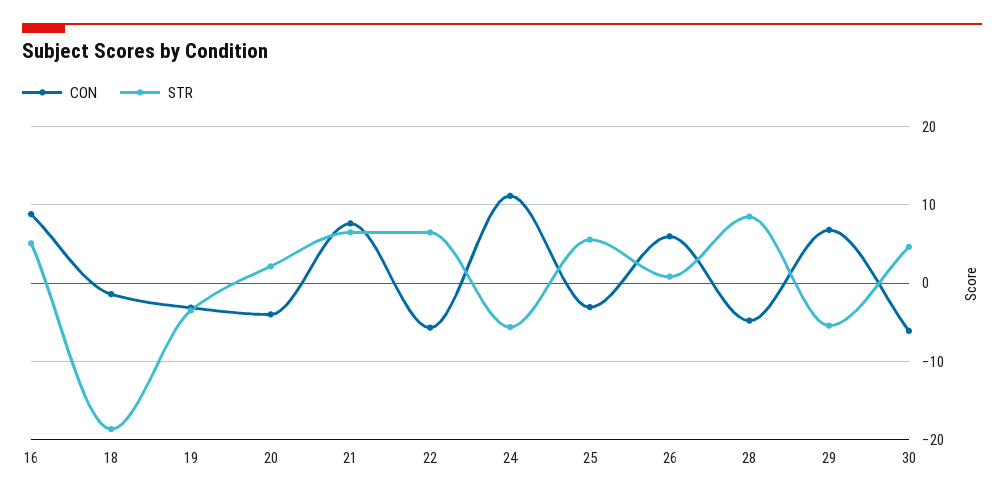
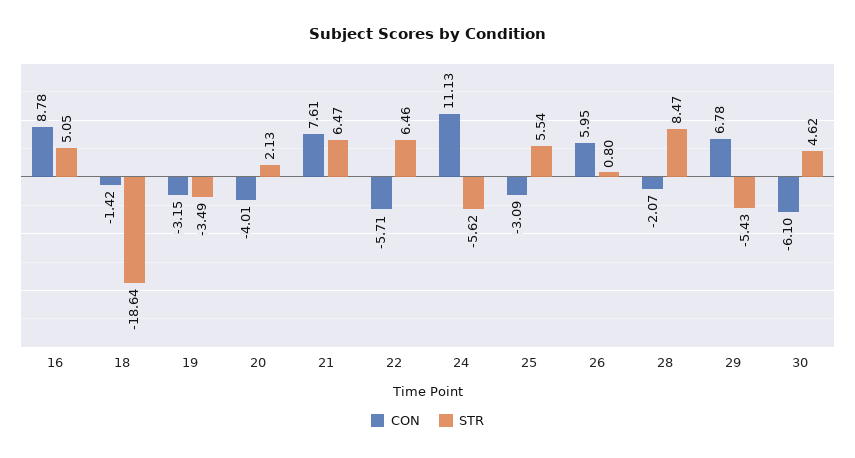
CON, 28: -5 -> -2.07

